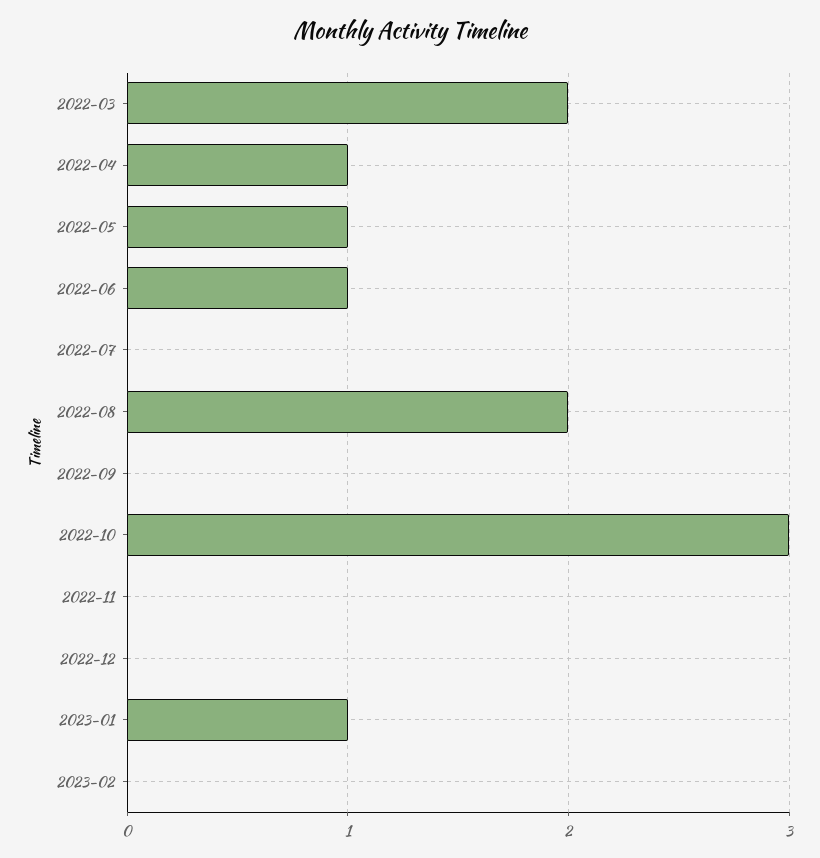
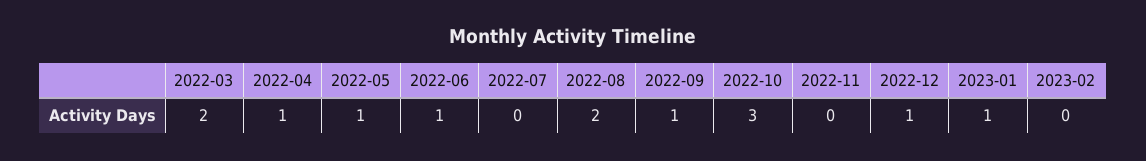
2022-09: 0 -> 1
2022-12: 0 -> 1

